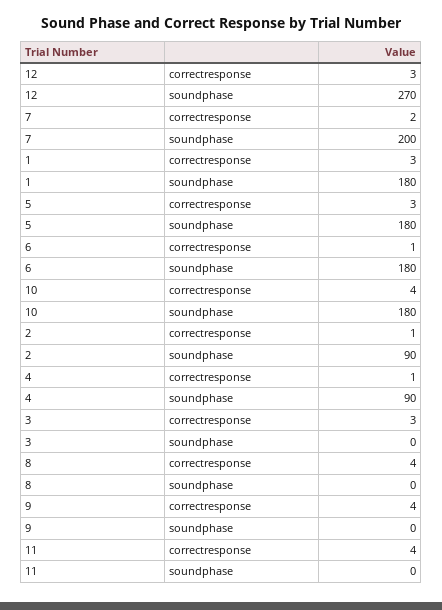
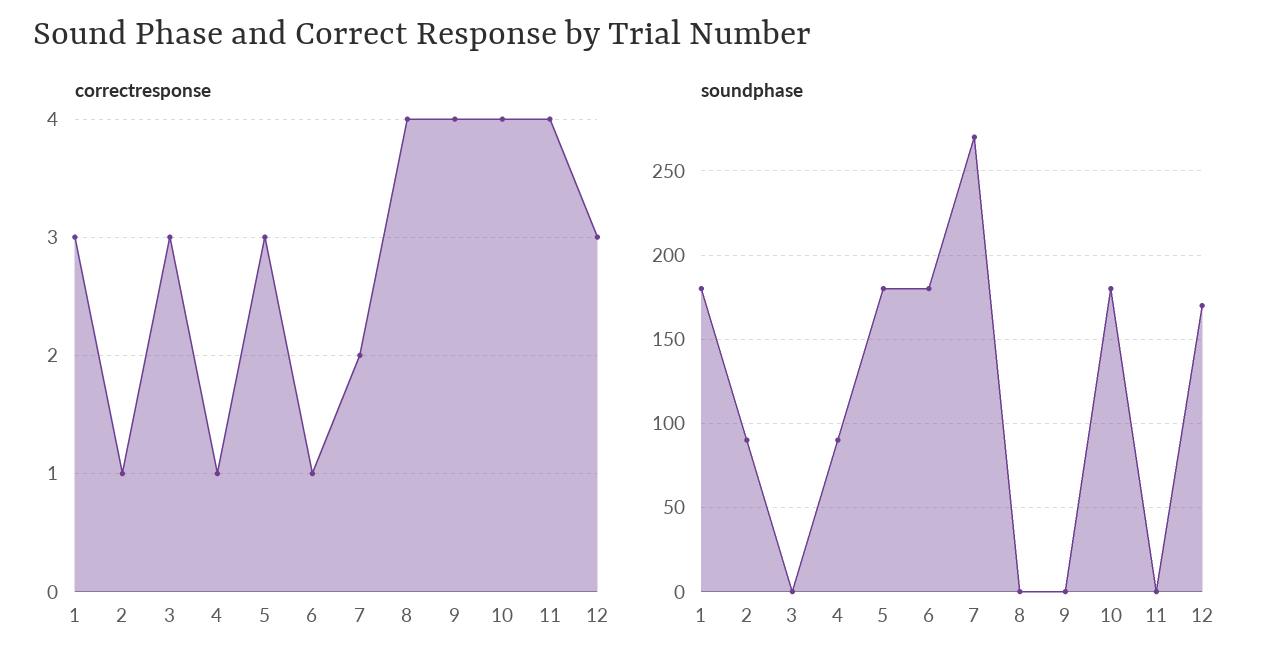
soundphase, 12: 270 -> 170
soundphase, 7: 200 -> 270

